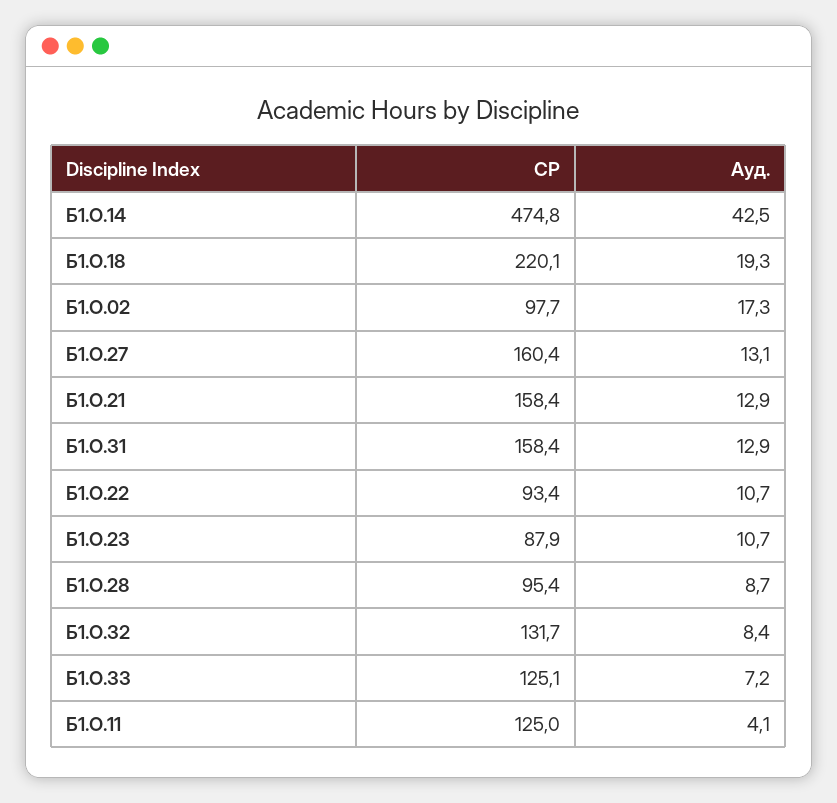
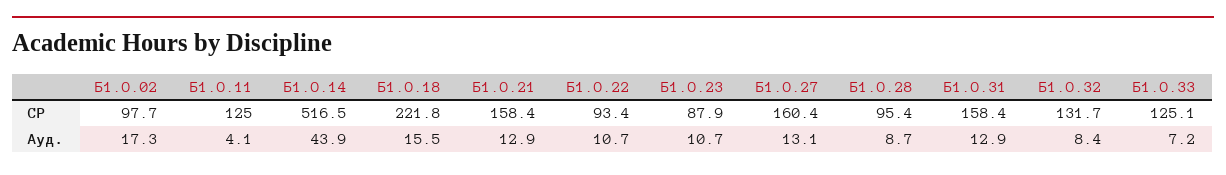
СР, Б1.О.14: 474.8 -> 516.5
Ауд., Б1.О.14: 42.5 -> 43.9
СР, Б1.О.18: 220.1 -> 221.8
Ауд., Б1.О.18: 19.3 -> 15.5

